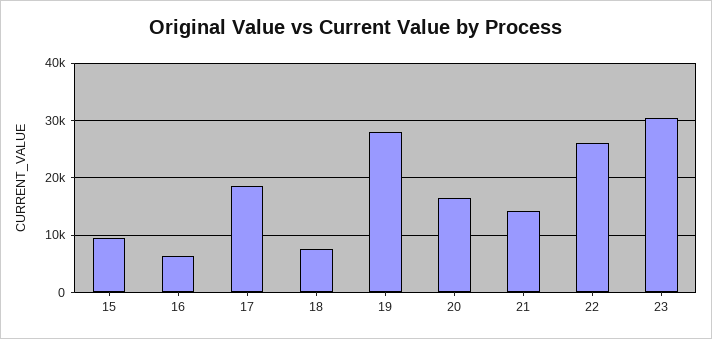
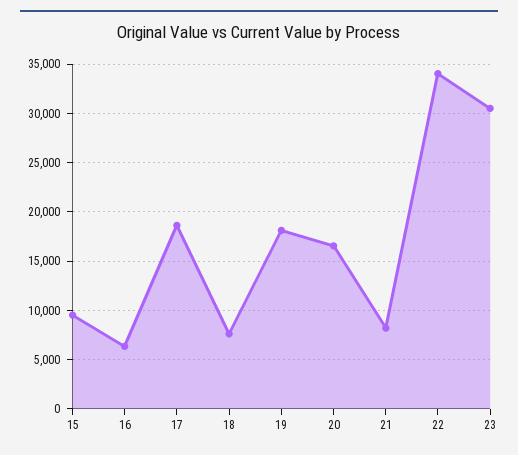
19: 28000 -> 18000
21: 14000 -> 8000
22: 26000 -> 34000

